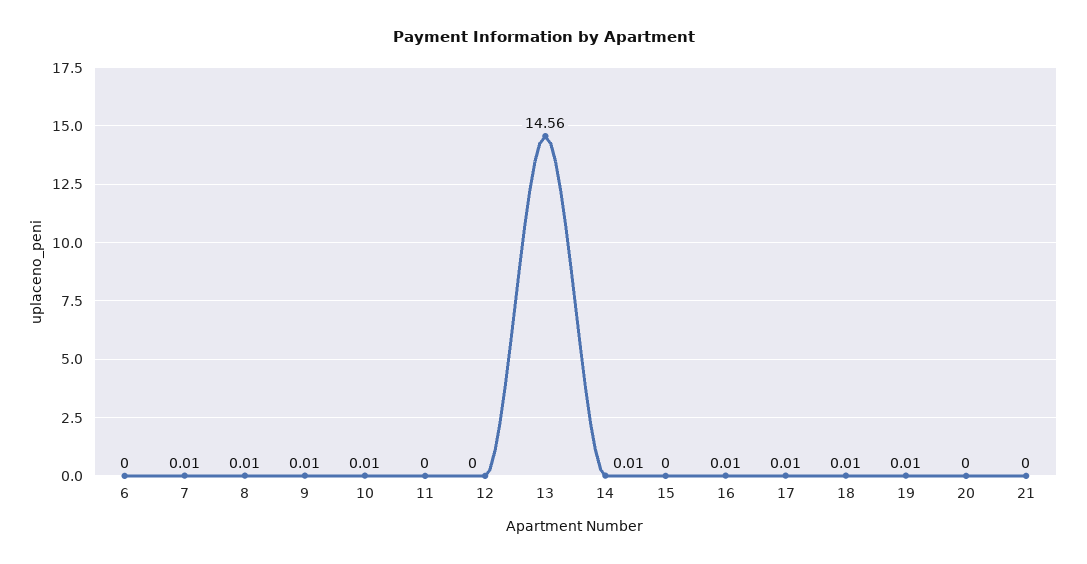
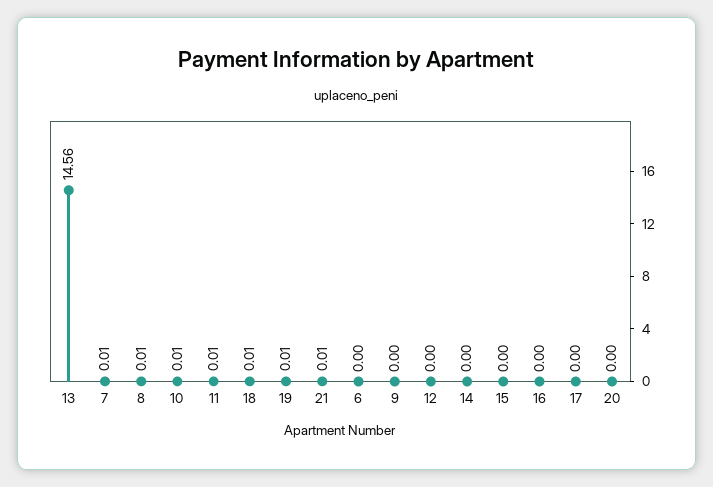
9: 0.01 -> 0
11: 0 -> 0.01
14: 0.01 -> 0
16: 0.01 -> 0
17: 0.01 -> 0
21: 0 -> 0.01

